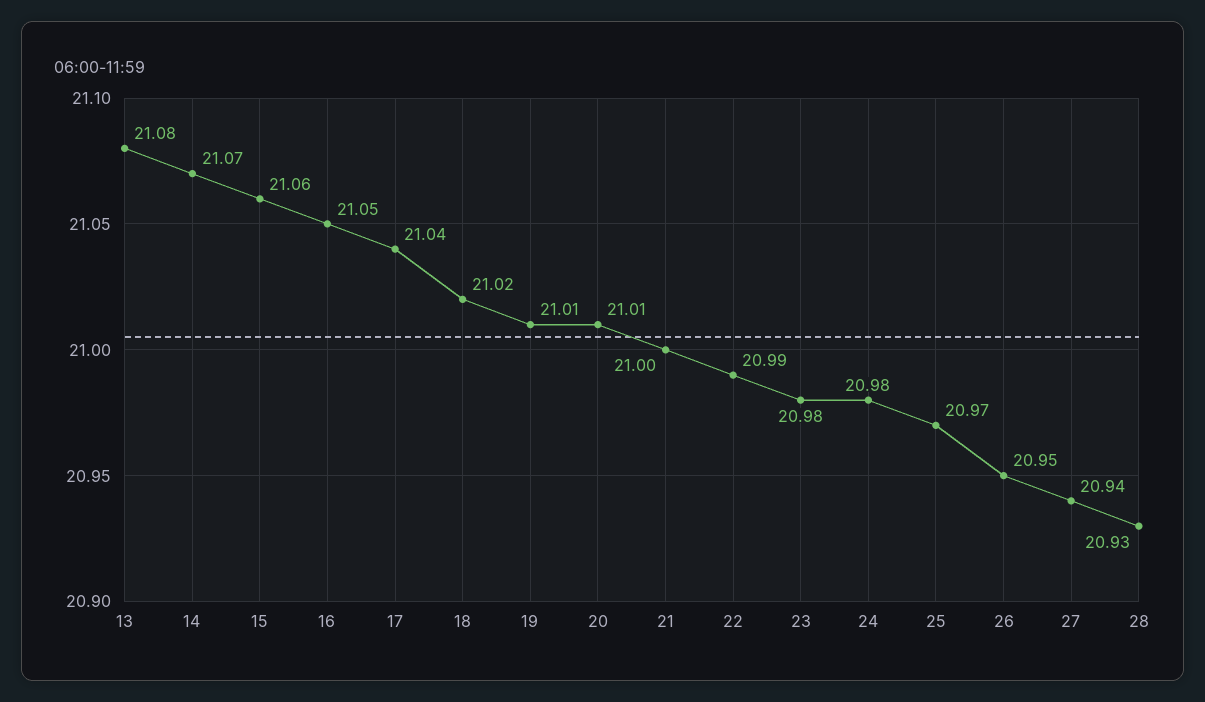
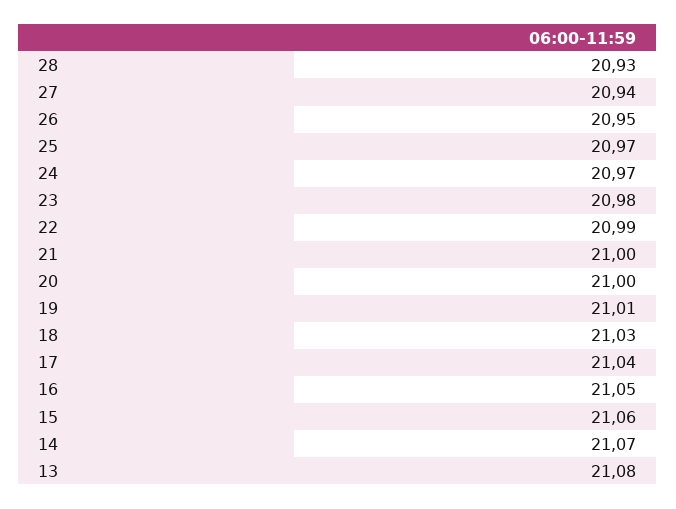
18: 21.02 -> 21.03
20: 21.01 -> 21
24: 20.98 -> 20.97

